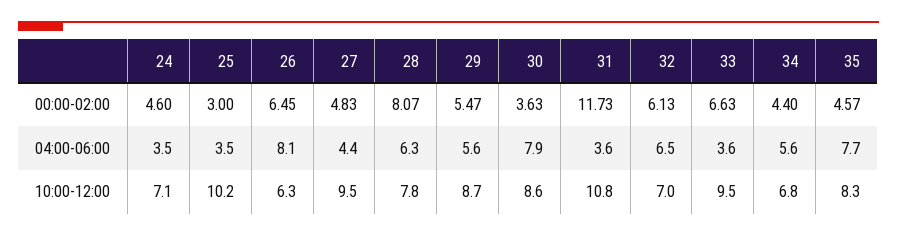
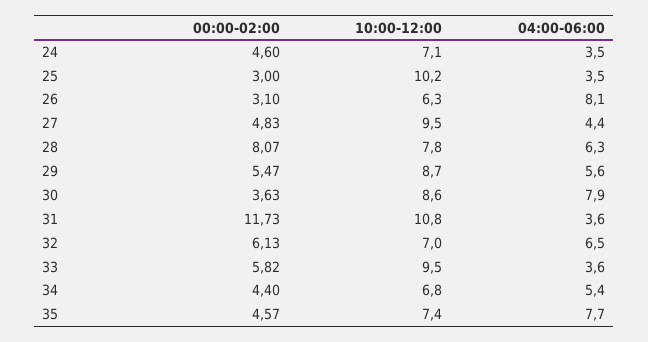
26, 00:00-02:00: 6.45 -> 3.1
33, 00:00-02:00: 6.63 -> 5.82
34, 04:00-06:00: 5.6 -> 5.4
35, 10:00-12:00: 8.3 -> 7.4

